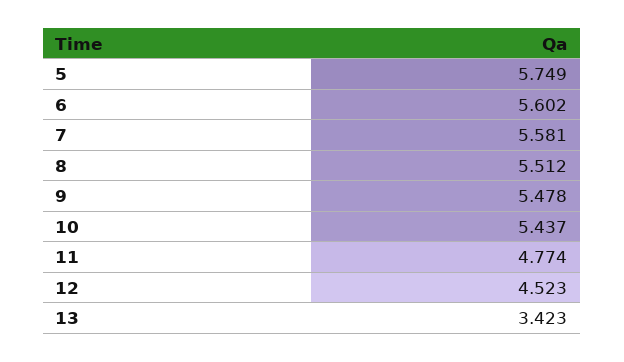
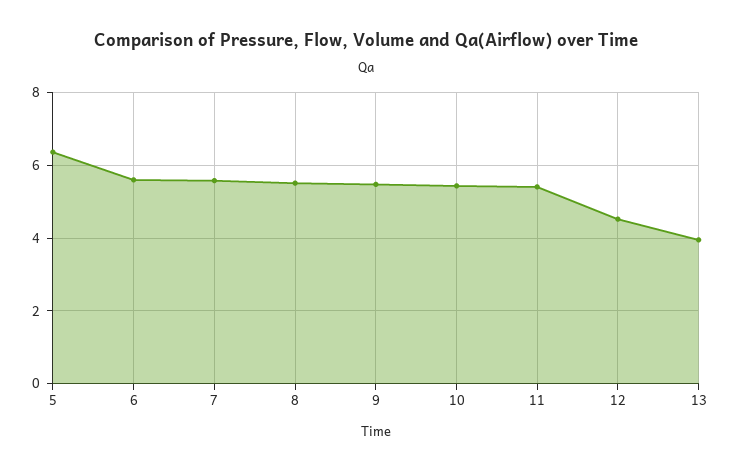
5: 5.749 -> 6.4
11: 4.774 -> 5.4
13: 3.423 -> 4

